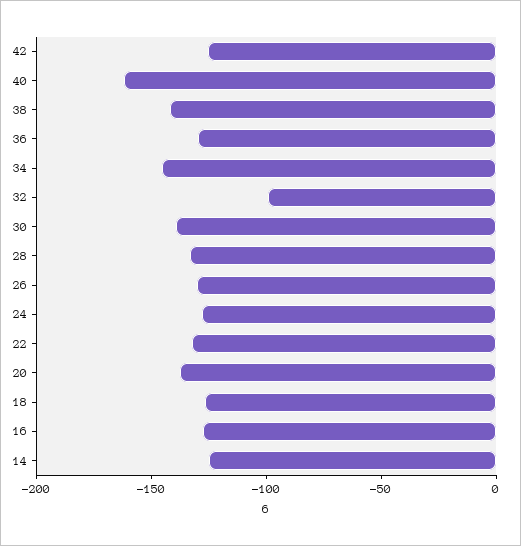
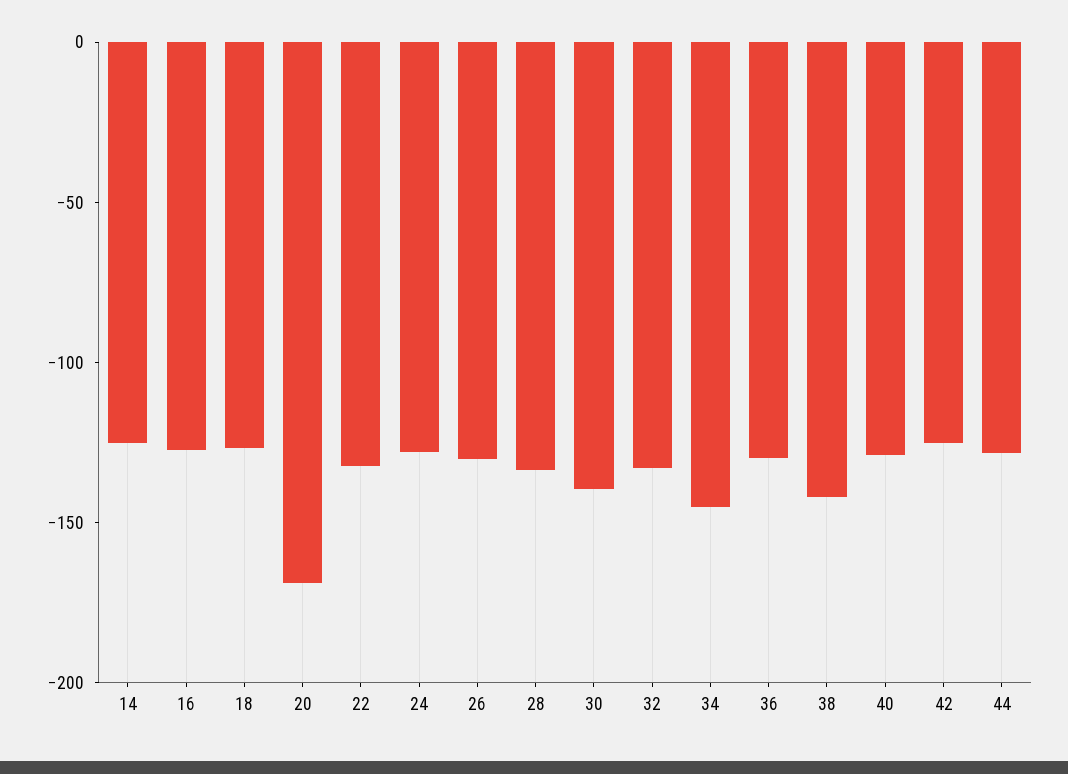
40: -160 -> -130
32: -100 -> -130
20: -140 -> -170
44: none -> -130

